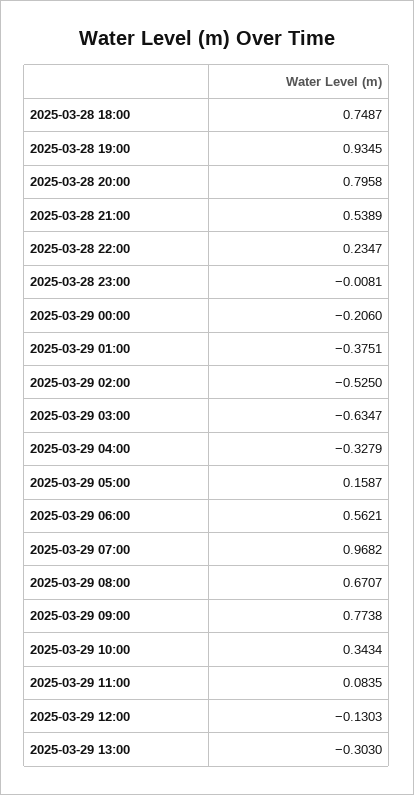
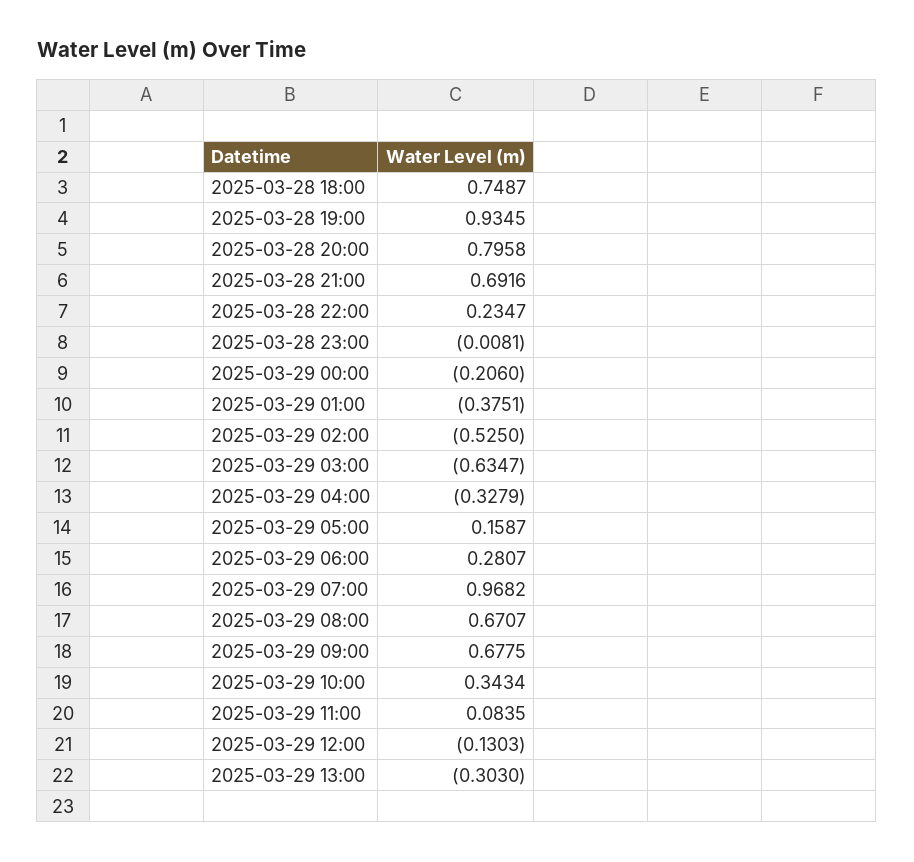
2025-03-28 21:00: 0.5389 -> 0.6916
2025-03-29 06:00: 0.5621 -> 0.2807
2025-03-29 09:00: 0.7738 -> 0.6775

